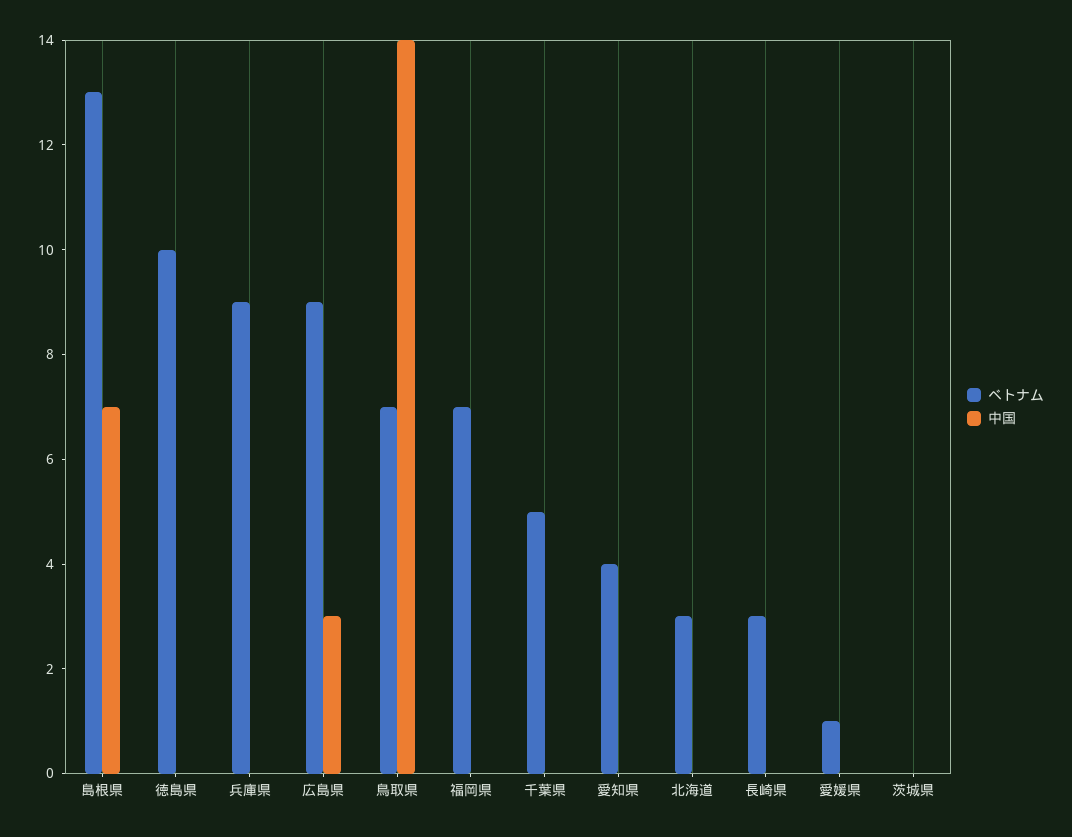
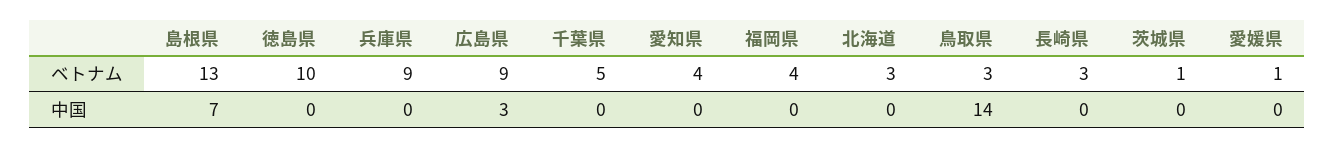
ベトナム, 鳥取県: 7 -> 3
ベトナム, 福岡県: 7 -> 4
ベトナム, 茨城県: 0 -> 1

